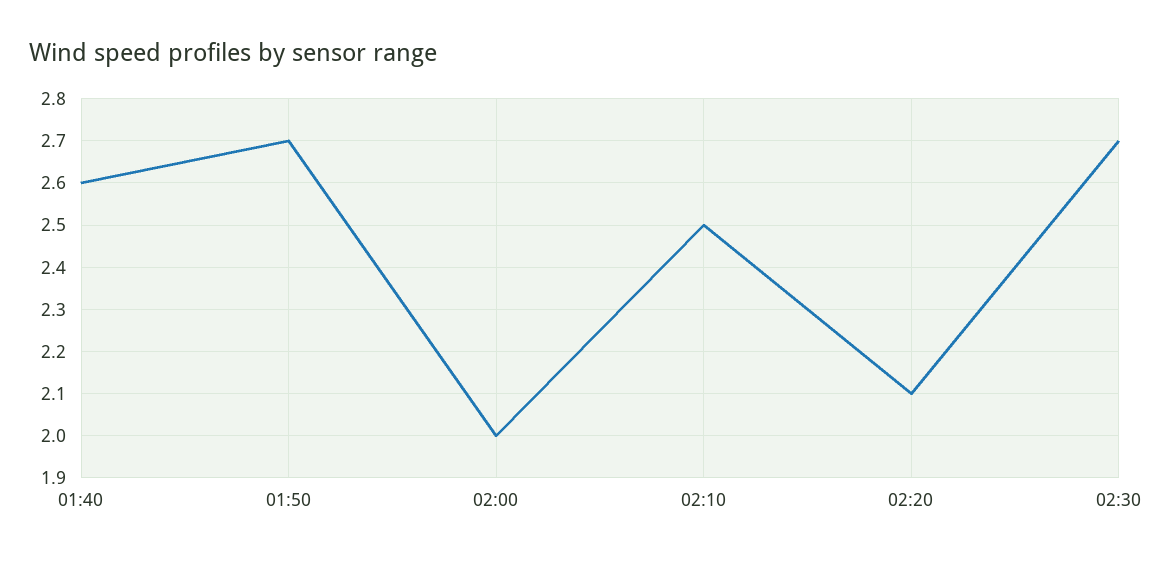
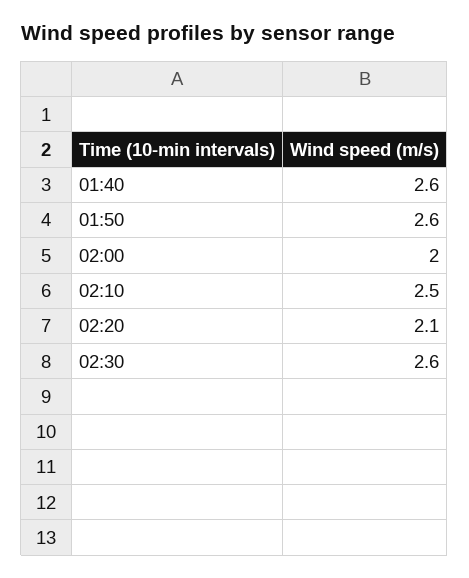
01:50: 2.7 -> 2.6
02:30: 2.7 -> 2.6

